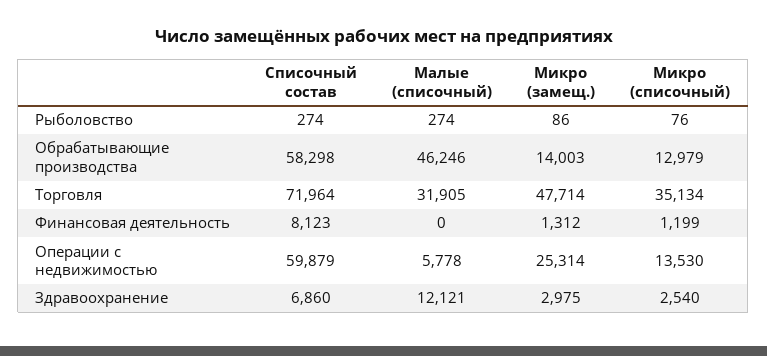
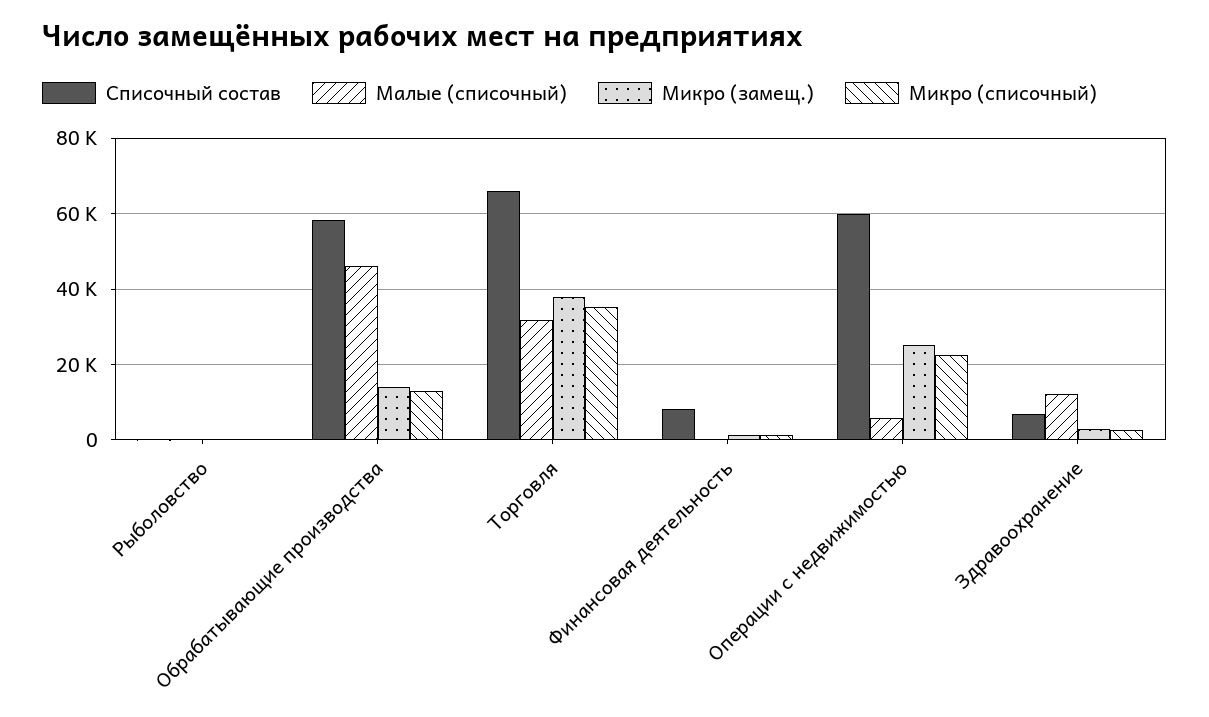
Списочный состав, Торговля: 71964 -> 66000
Микро (замещ.), Торговля: 47714 -> 38000
Микро (списочный), Операции с недвижимостью: 13530 -> 22000

